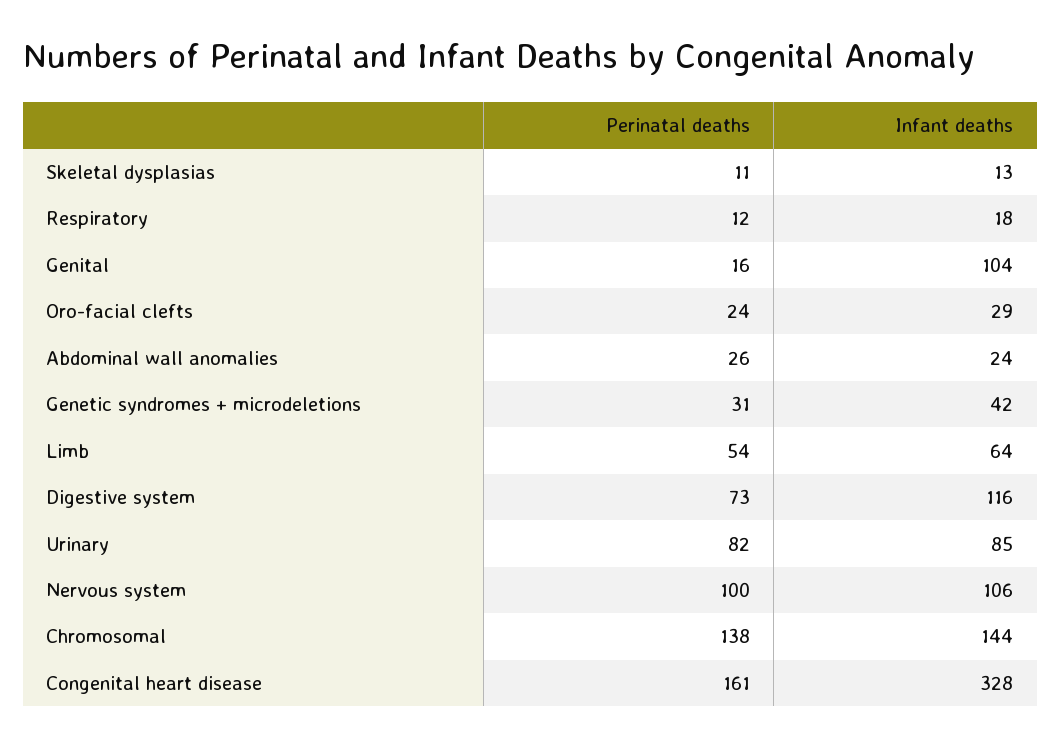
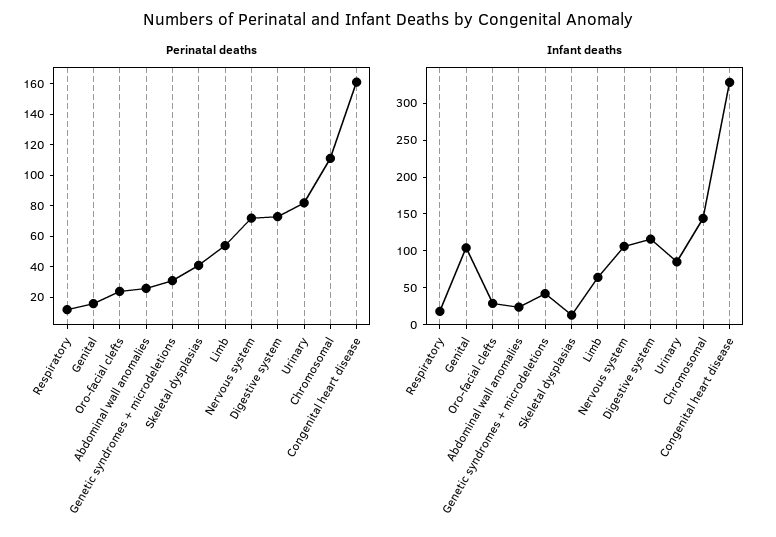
Perinatal deaths, Skeletal dysplasias: 11 -> 40
Perinatal deaths, Nervous system: 100 -> 70
Perinatal deaths, Chromosomal: 138 -> 110

